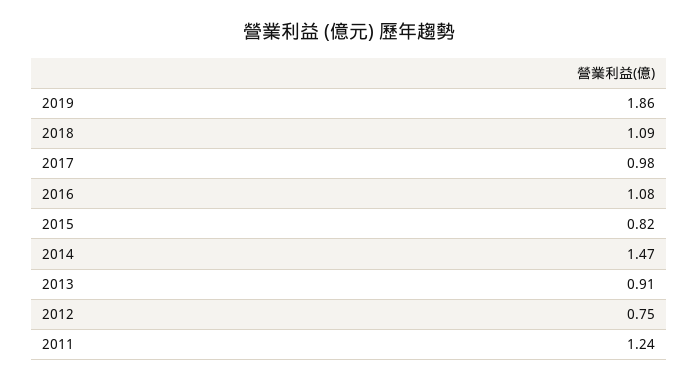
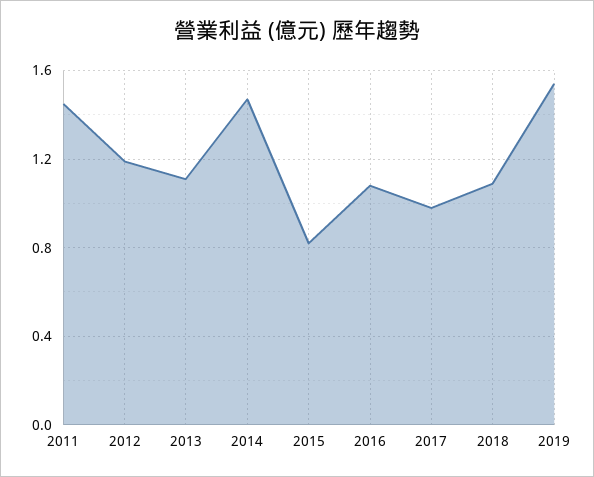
2019: 1.86 -> 1.55
2013: 0.91 -> 1.1
2012: 0.75 -> 1.2
2011: 1.24 -> 1.45

